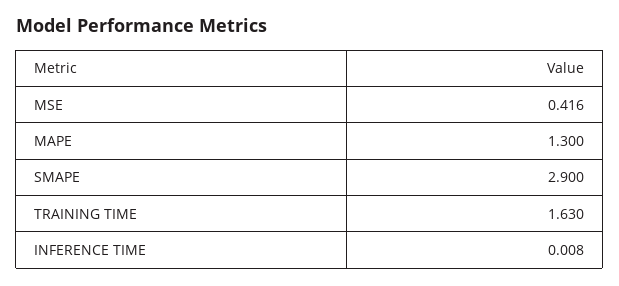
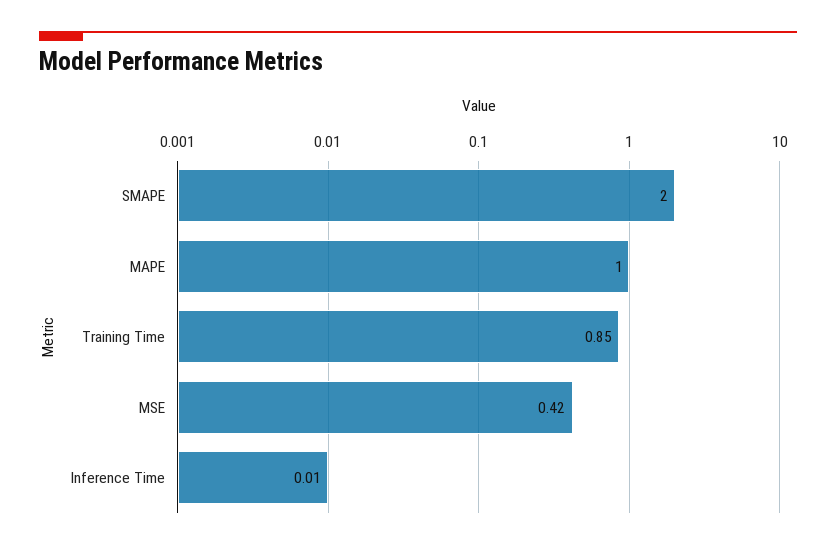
MAPE: 1.3 -> 1
SMAPE: 2.9 -> 2
TRAINING TIME: 1.63 -> 0.85

